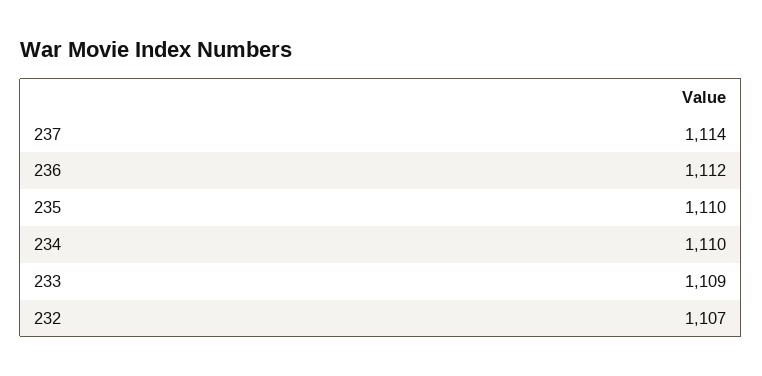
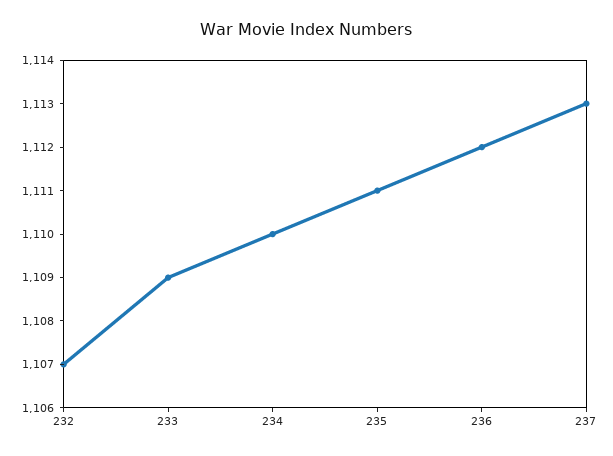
237: 1114 -> 1113
235: 1110 -> 1111

